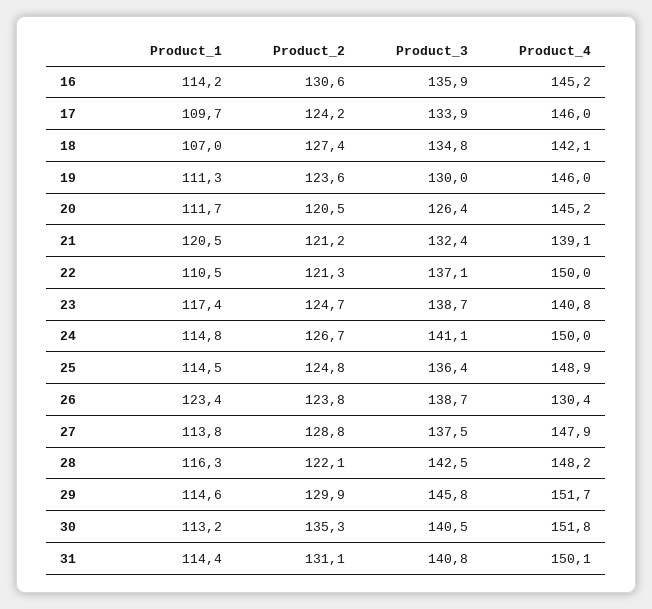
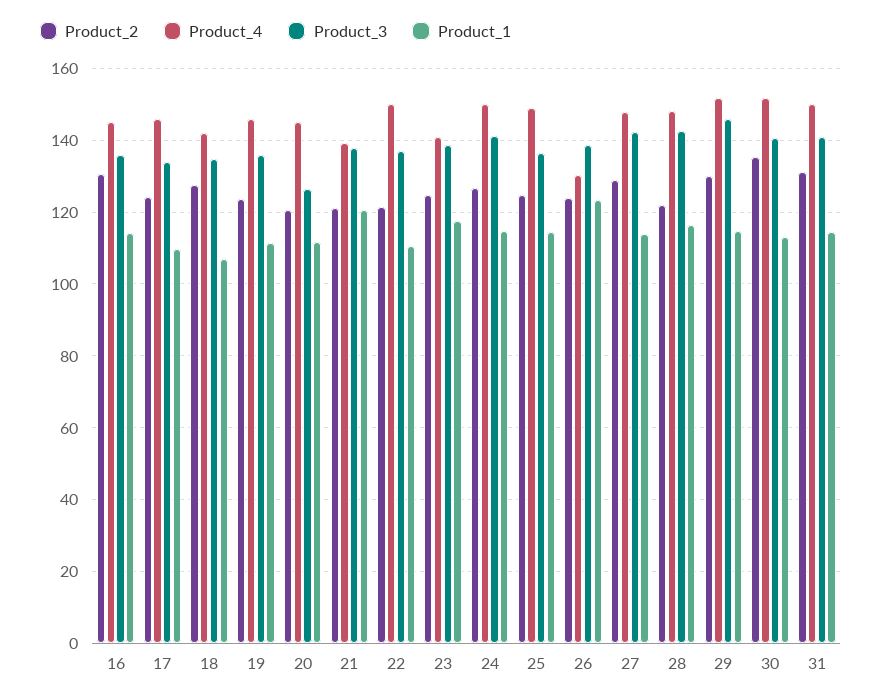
Product_3, 19: 130 -> 136
Product_3, 21: 132.4 -> 138
Product_3, 27: 137.5 -> 142

